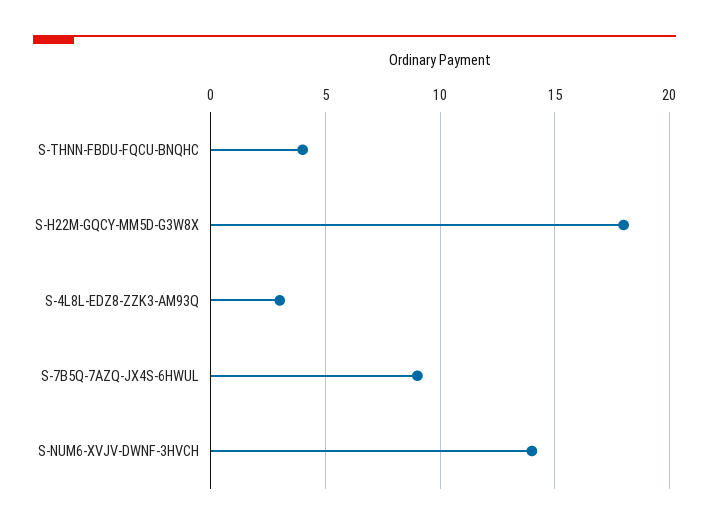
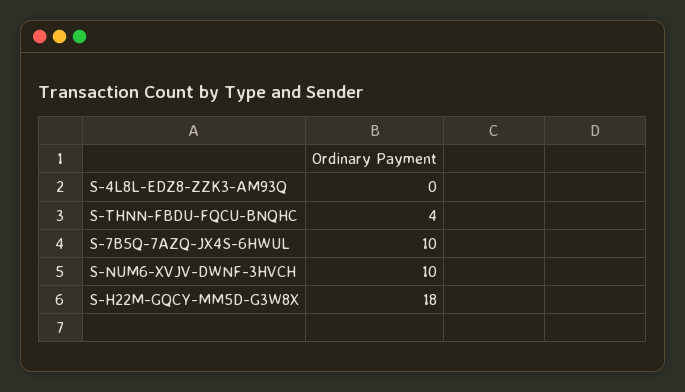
S-4L8L-EDZ8-ZZK3-AM93Q: 3 -> 0
S-7B5Q-7AZQ-JX4S-6HWUL: 9 -> 10
S-NUM6-XVJV-DWNF-3HVCH: 14 -> 10

